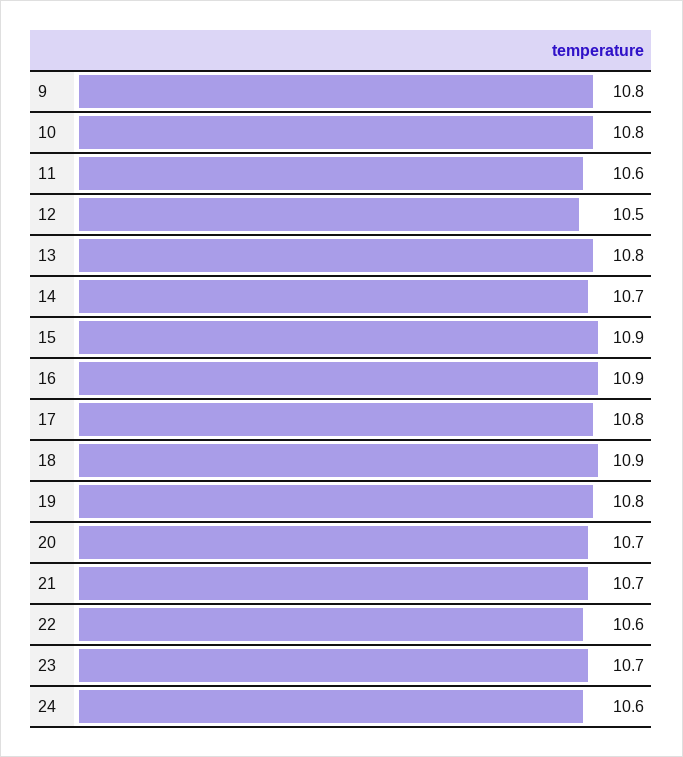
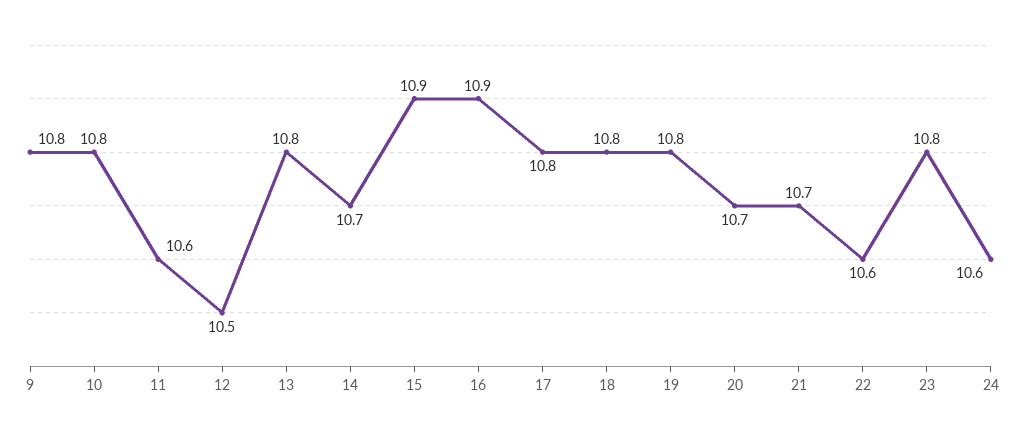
18: 10.9 -> 10.8
23: 10.7 -> 10.8

